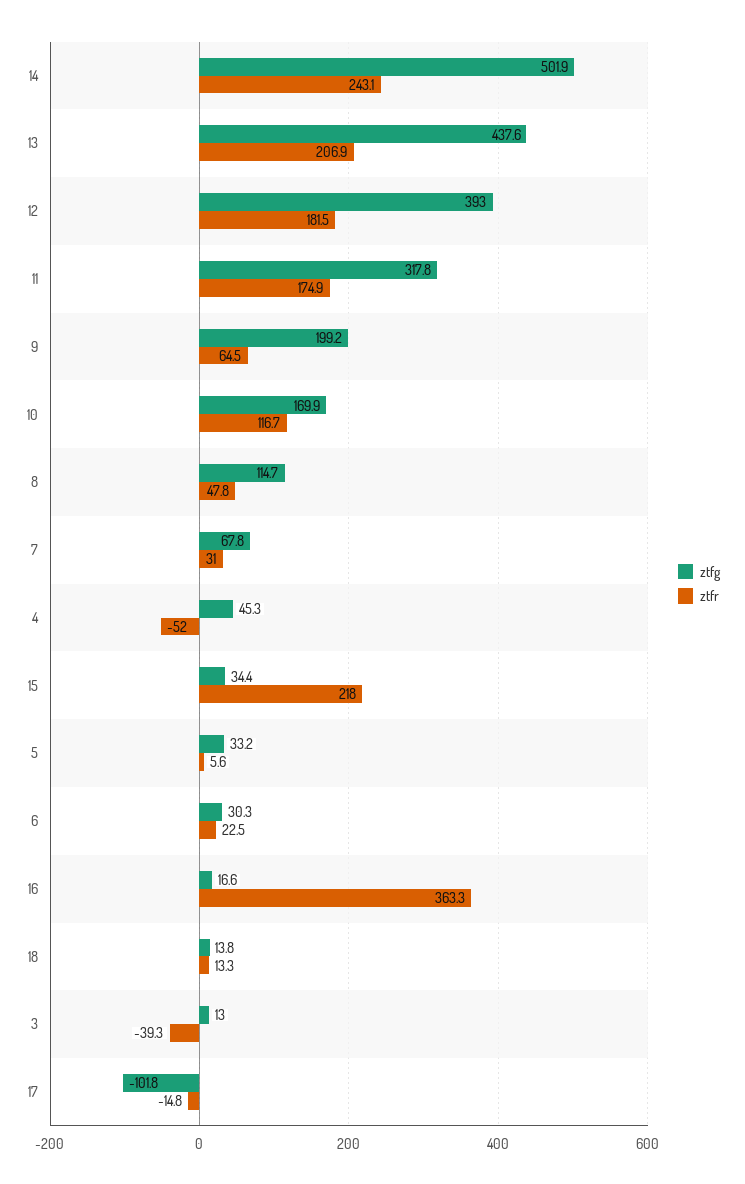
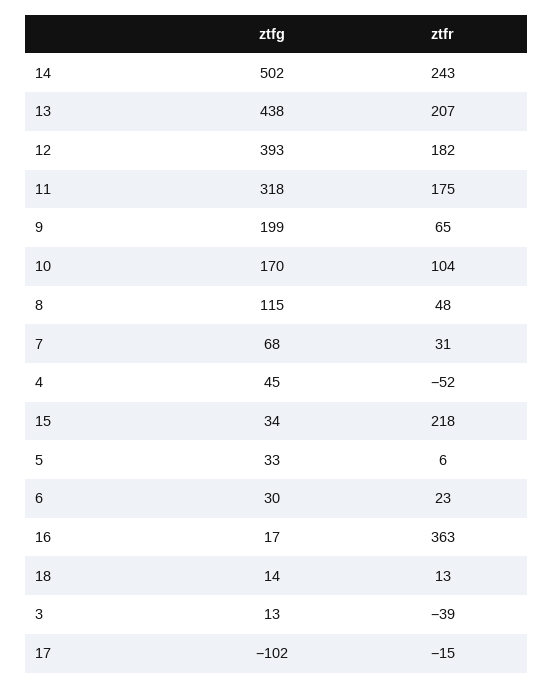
ztfr, 10: 116.7 -> 104

